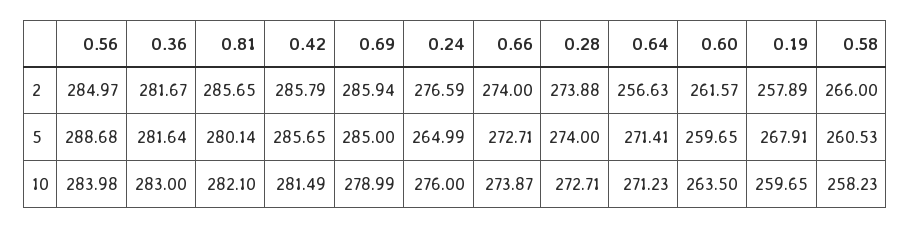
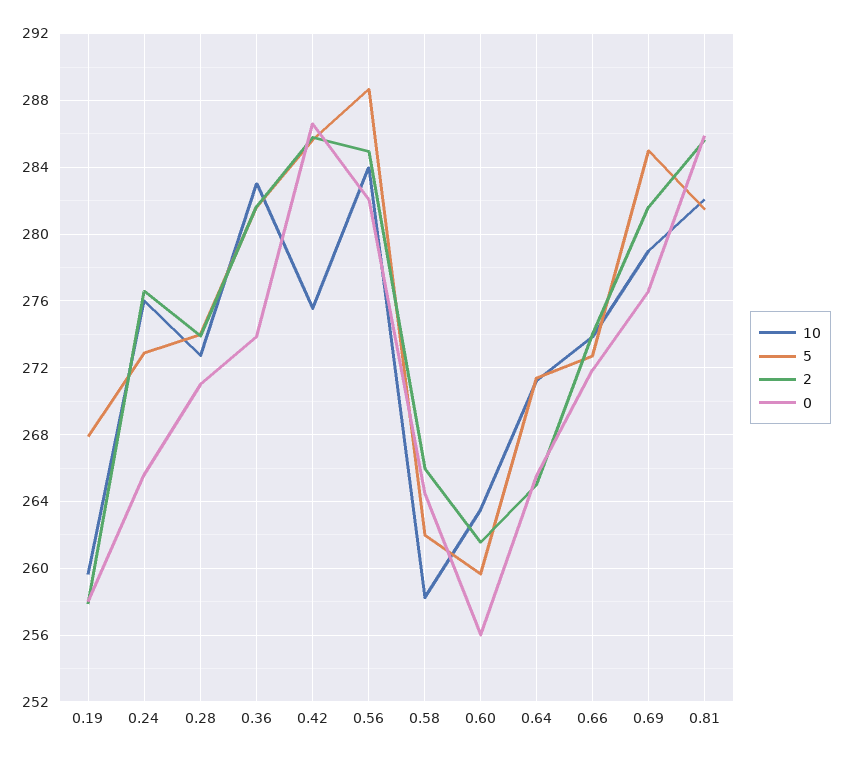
2, 0.69: 285.94 -> 281.5
2, 0.64: 256.63 -> 265
5, 0.81: 280.14 -> 281.5
5, 0.24: 264.99 -> 273
5, 0.58: 260.53 -> 262
10, 0.42: 281.49 -> 275.5
0, 0.19: none -> 258
0, 0.24: none -> 265.5
0, 0.28: none -> 271
0, 0.36: none -> 274
0, 0.42: none -> 286.5
0, 0.56: none -> 282
0, 0.58: none -> 264.5
0, 0.60: none -> 256
0, 0.64: none -> 265.5
0, 0.66: none -> 272
0, 0.69: none -> 276.5
0, 0.81: none -> 286

